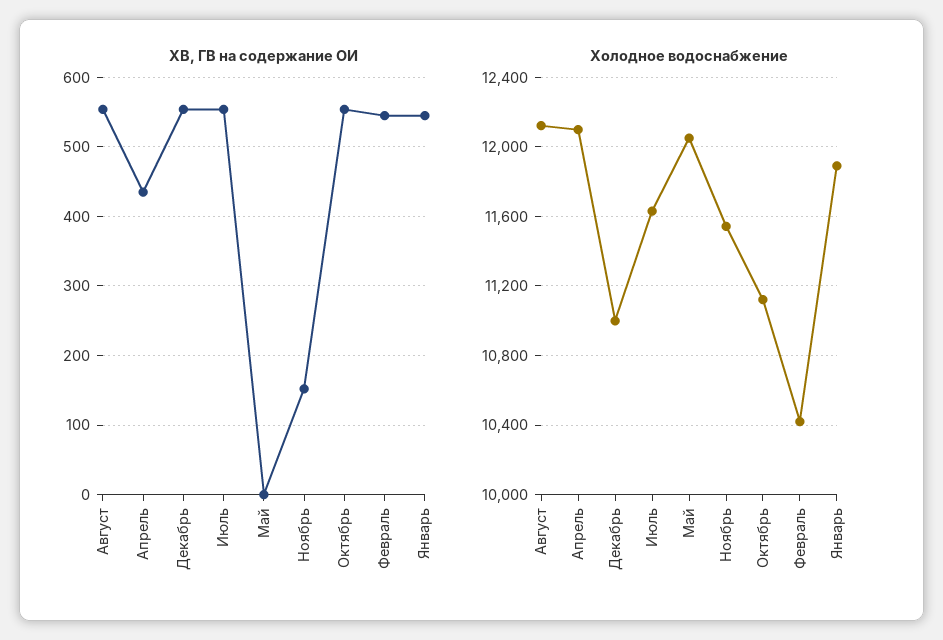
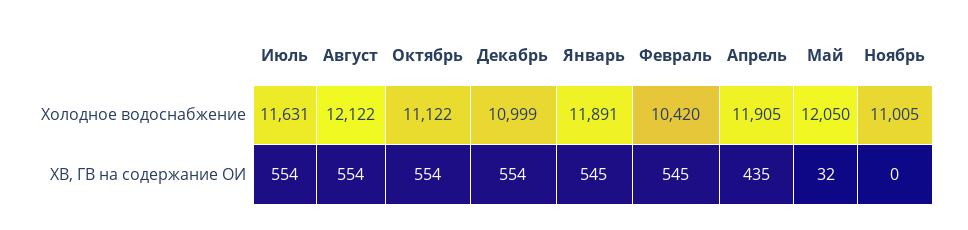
ХВ, ГВ на содержание ОИ, Май: 0 -> 32
ХВ, ГВ на содержание ОИ, Ноябрь: 150 -> 0
Холодное водоснабжение, Апрель: 12100 -> 11905
Холодное водоснабжение, Ноябрь: 11550 -> 11005

